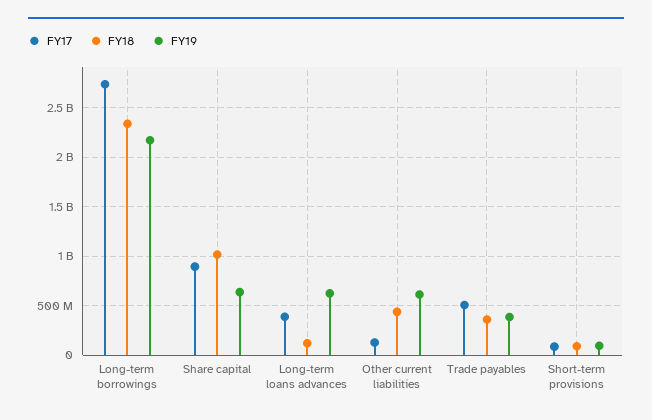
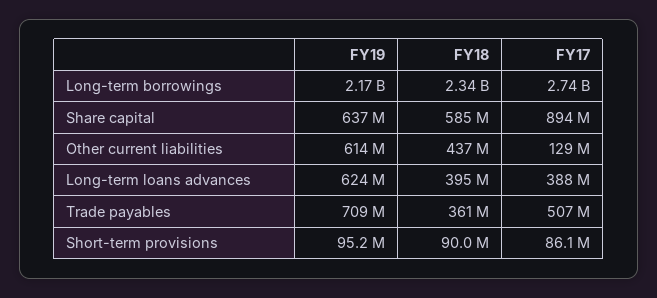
FY18, Share capital: 1000000000 -> 585000000
FY18, Long-term loans advances: 100000000 -> 395000000
FY19, Trade payables: 400000000 -> 709000000

